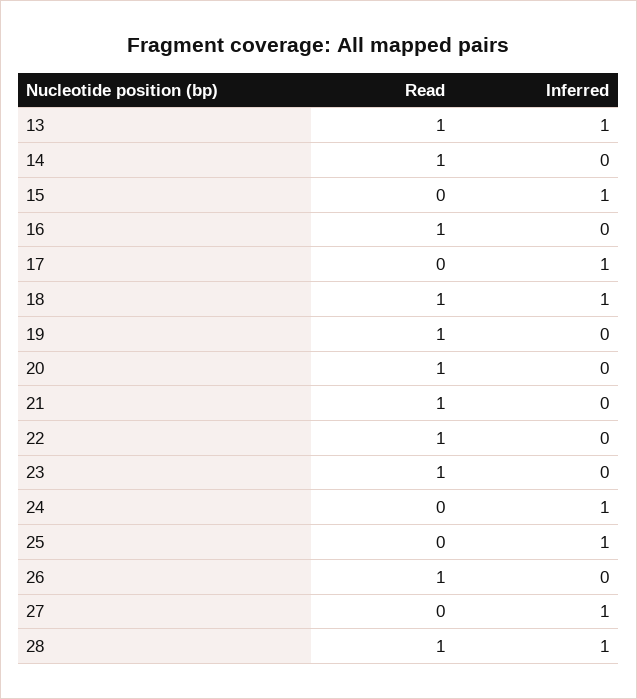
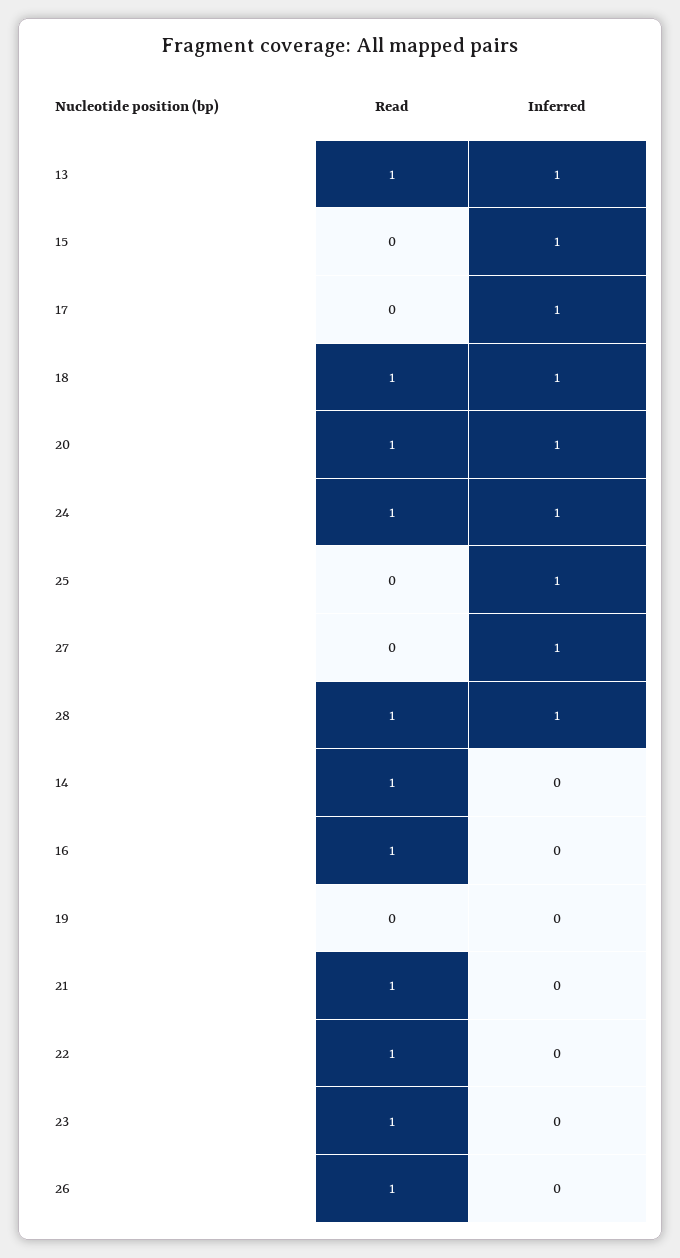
Read, 19: 1 -> 0
Inferred, 20: 0 -> 1
Read, 24: 0 -> 1

